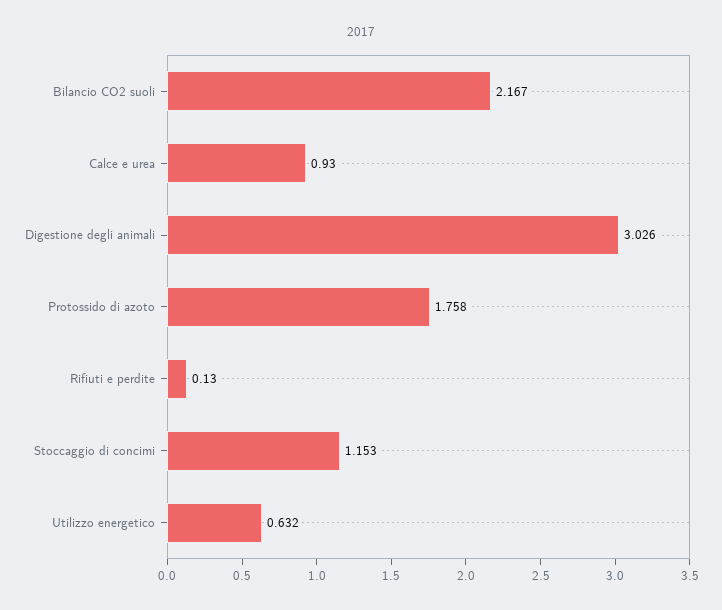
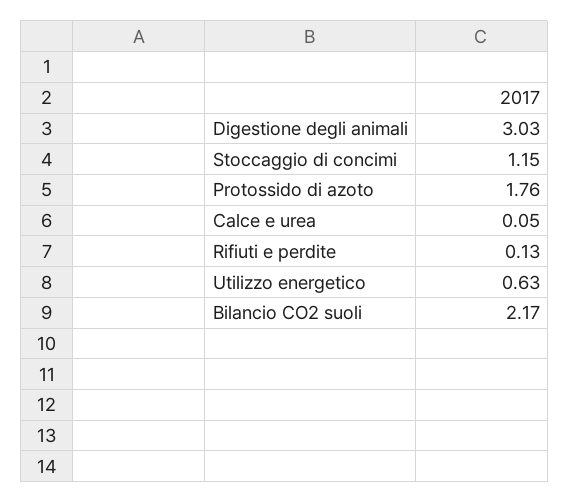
Calce e urea: 0.93 -> 0.05

